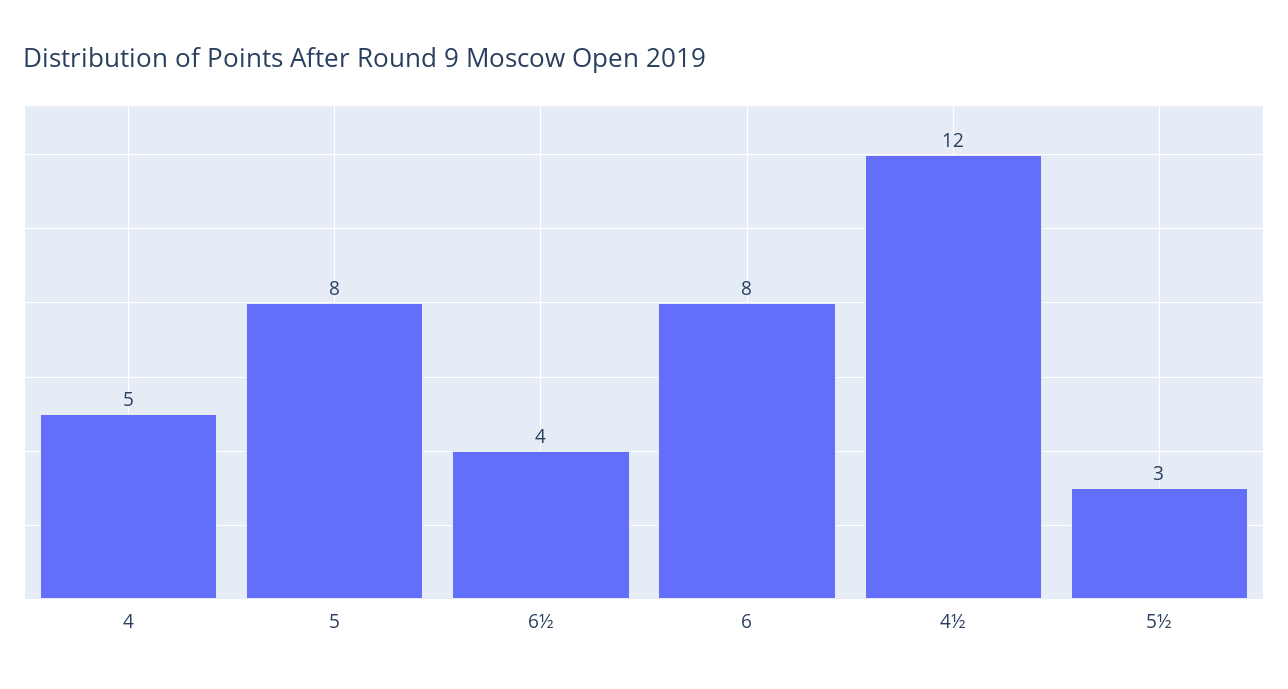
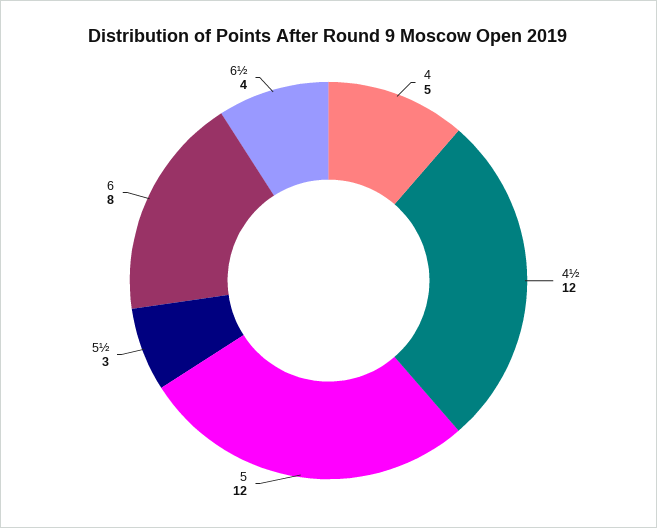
5: 8 -> 12

